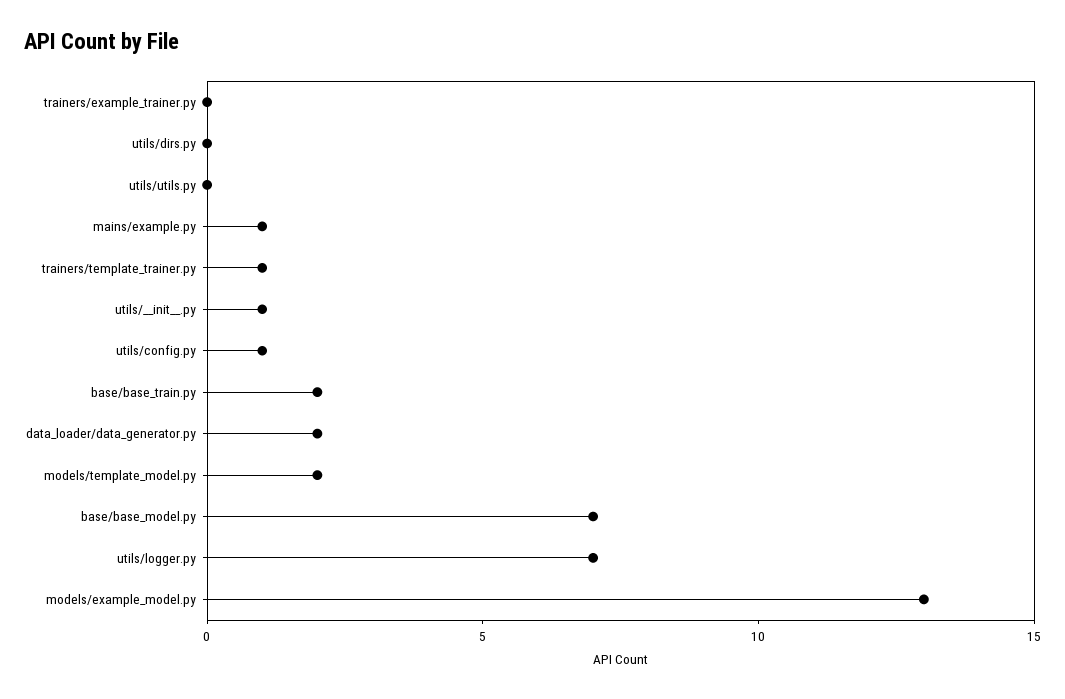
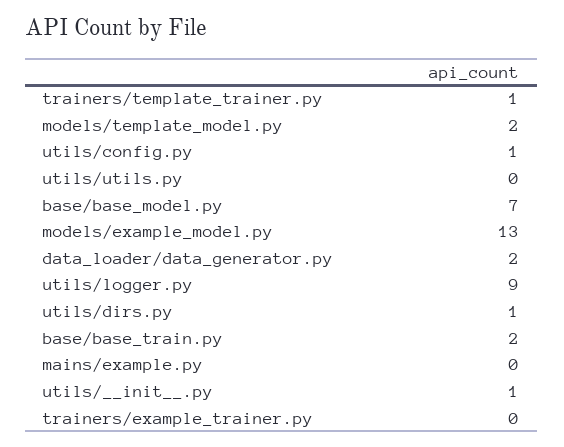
utils/dirs.py: 0 -> 1
mains/example.py: 1 -> 0
utils/logger.py: 7 -> 9

